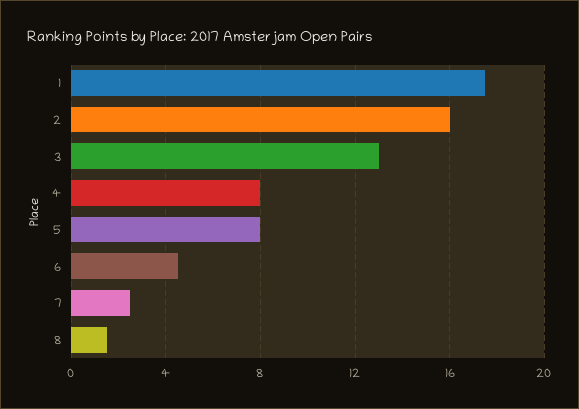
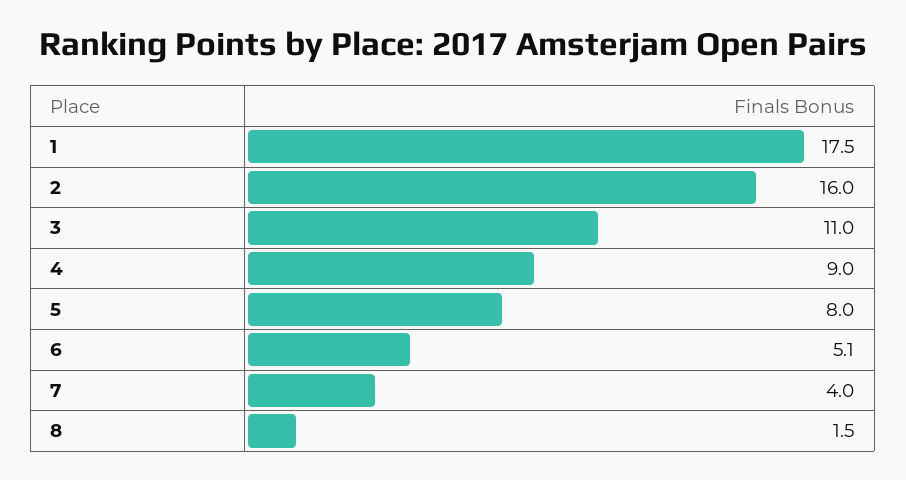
3: 13 -> 11
4: 8 -> 9
6: 4.5 -> 5.1
7: 2.5 -> 4

